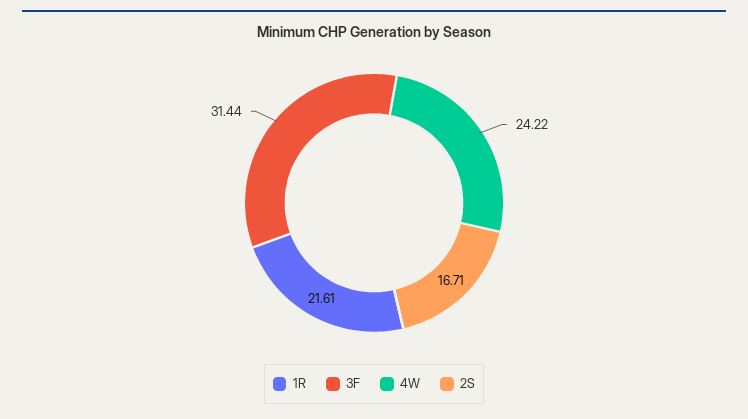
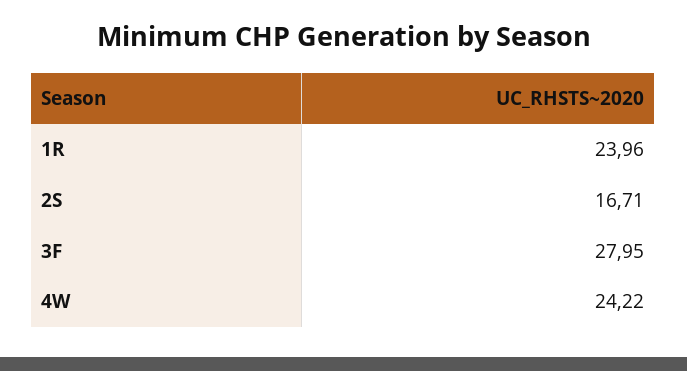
1R: 21.61 -> 23.96
3F: 31.44 -> 27.95

